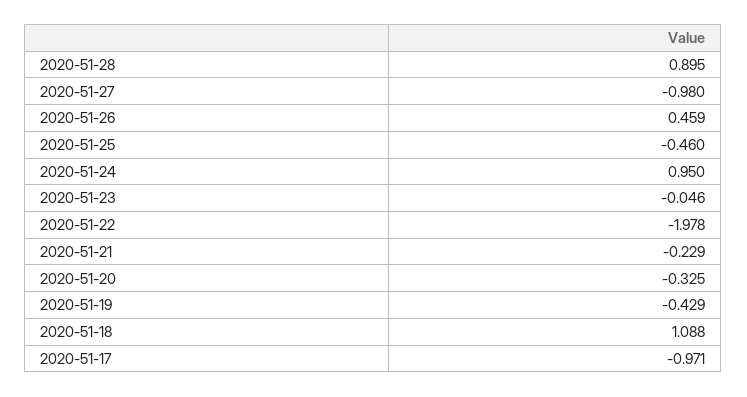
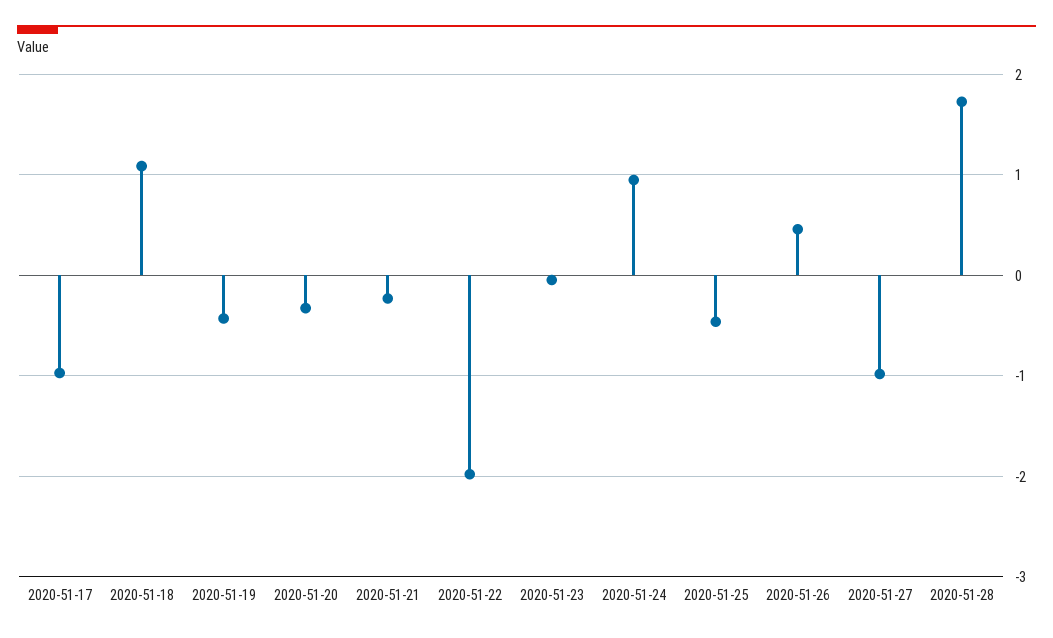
2020-51-28: 0.895 -> 1.7

